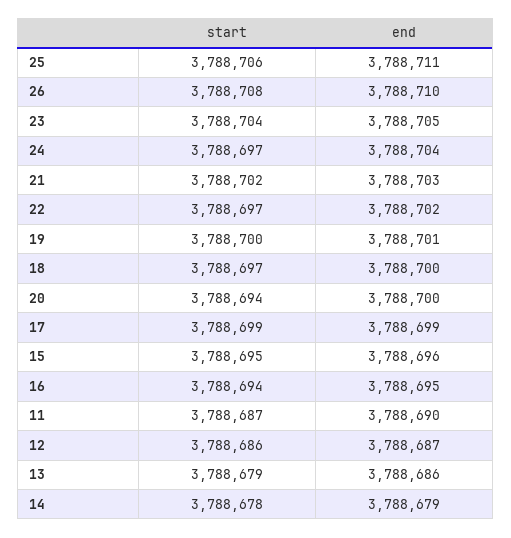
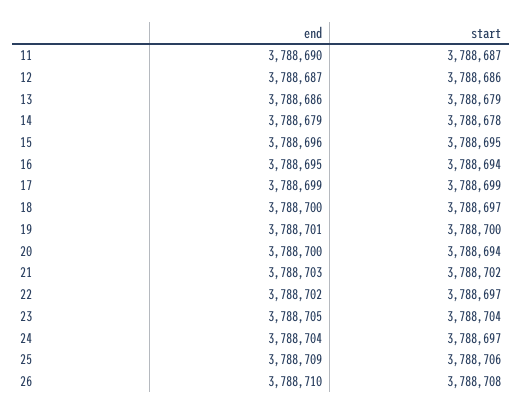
end, 25: 3788711 -> 3788709

